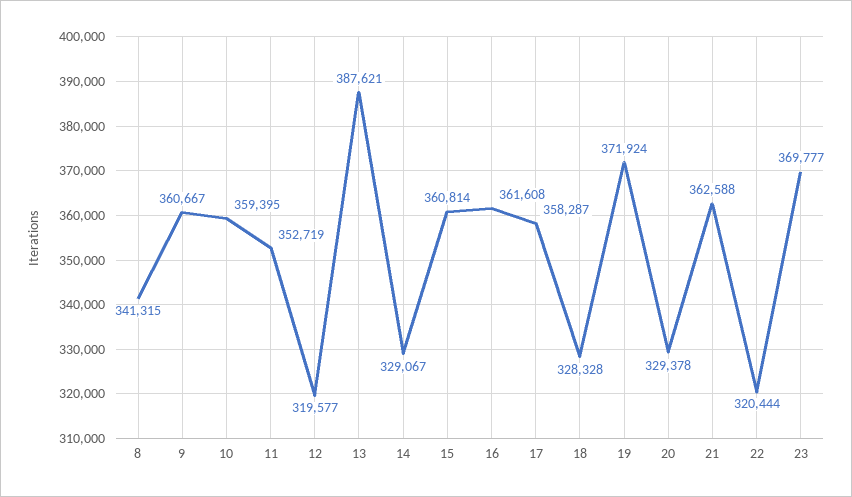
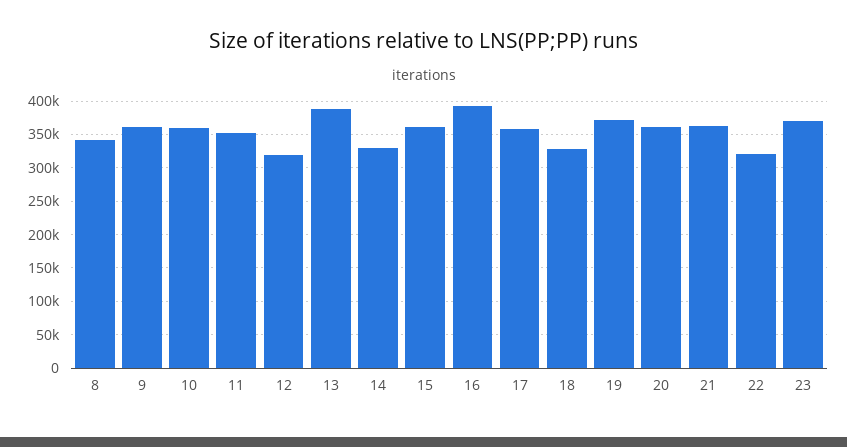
16: 361608 -> 390000
20: 329378 -> 360000

